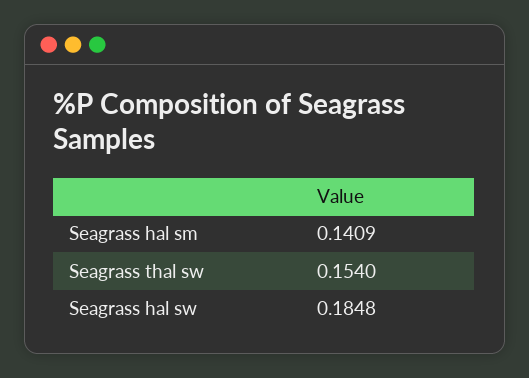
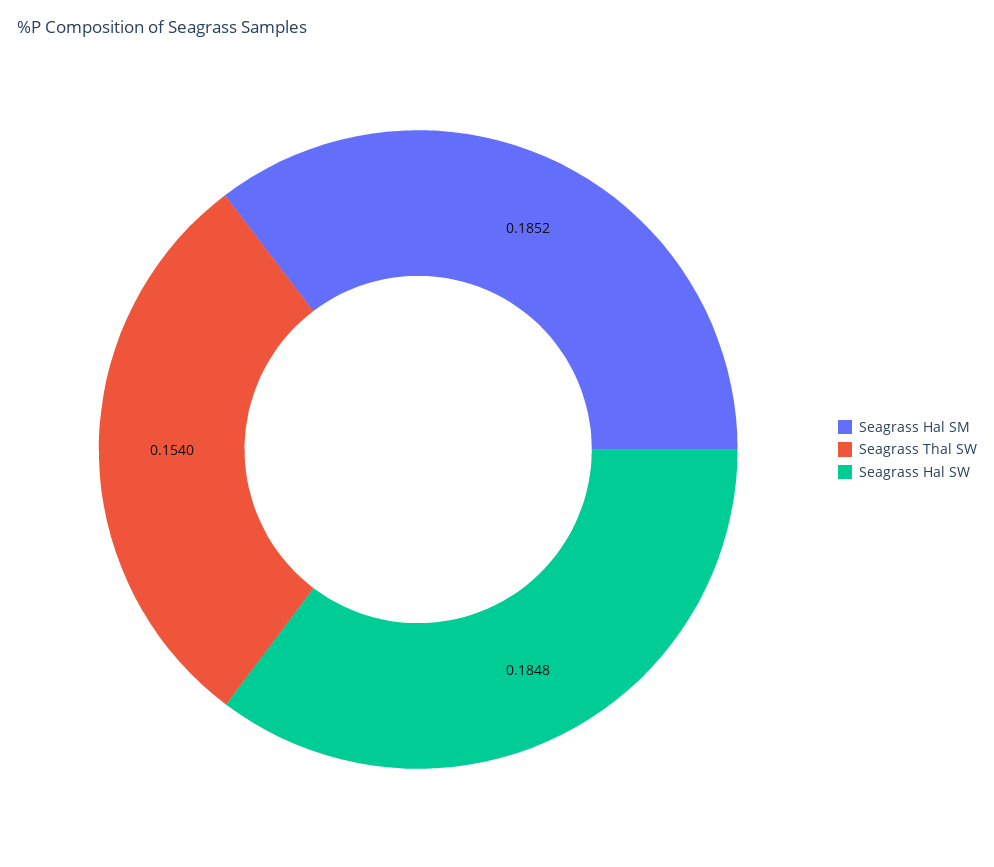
Seagrass hal sm: 0.1409 -> 0.1852

